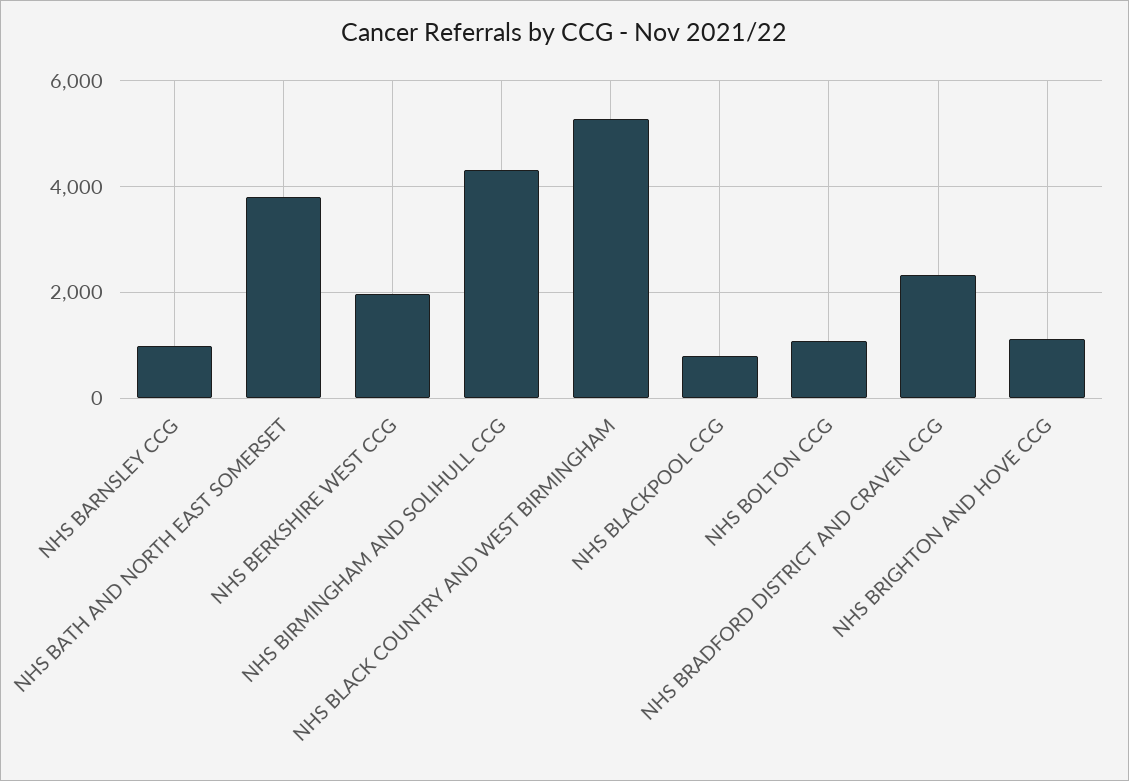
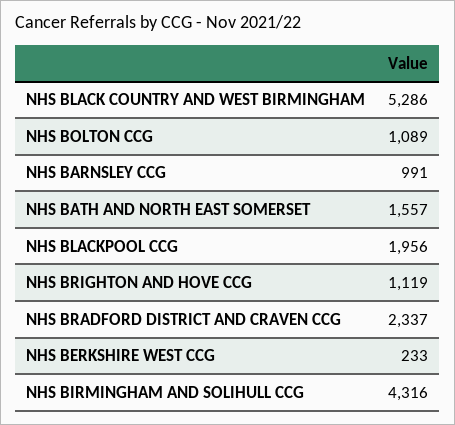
NHS BATH AND NORTH EAST SOMERSET: 3800 -> 1557
NHS BERKSHIRE WEST CCG: 2000 -> 233
NHS BLACKPOOL CCG: 800 -> 1956

